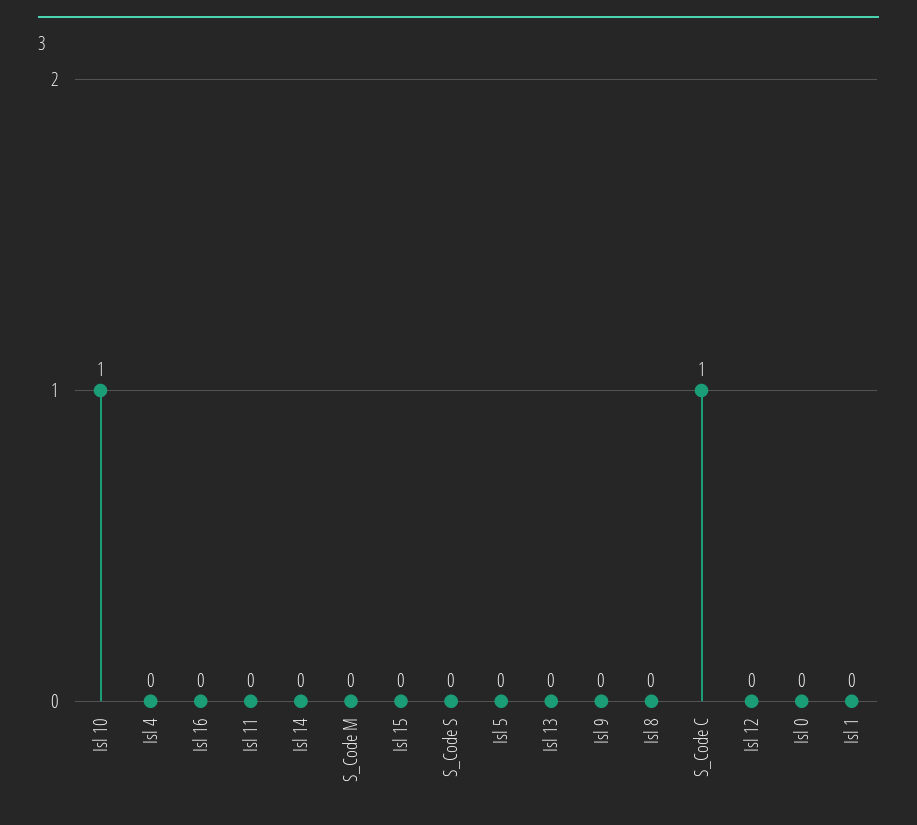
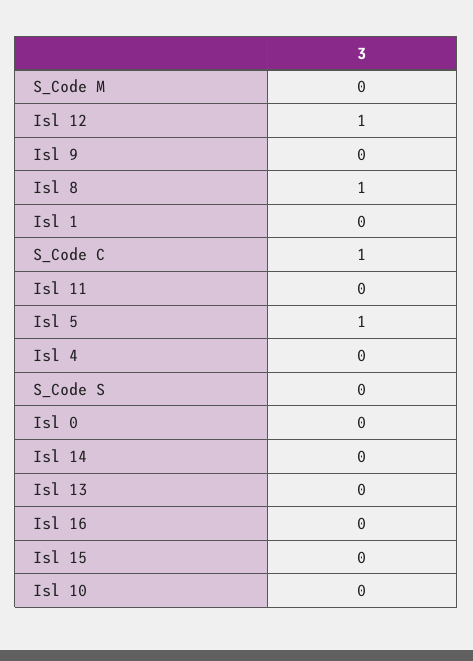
Isl 10: 1 -> 0
Isl 5: 0 -> 1
Isl 8: 0 -> 1
Isl 12: 0 -> 1

